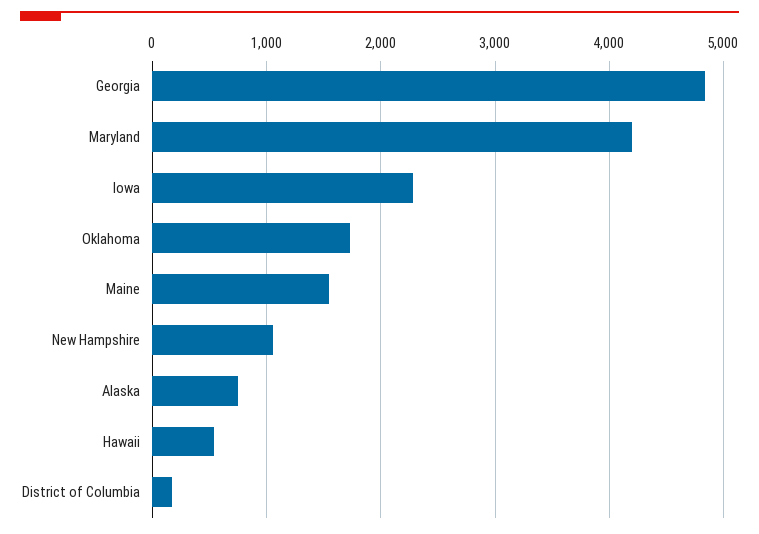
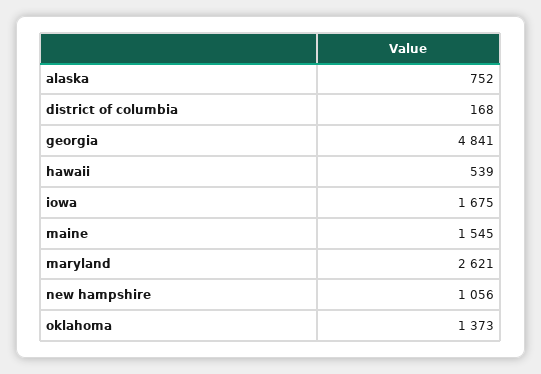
Maryland: 4200 -> 2621
Iowa: 2300 -> 1675
Oklahoma: 1700 -> 1373

